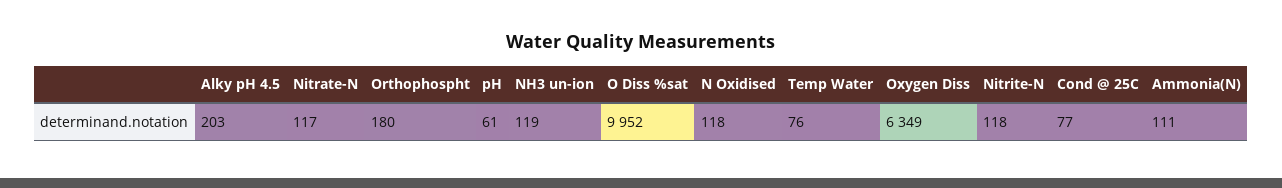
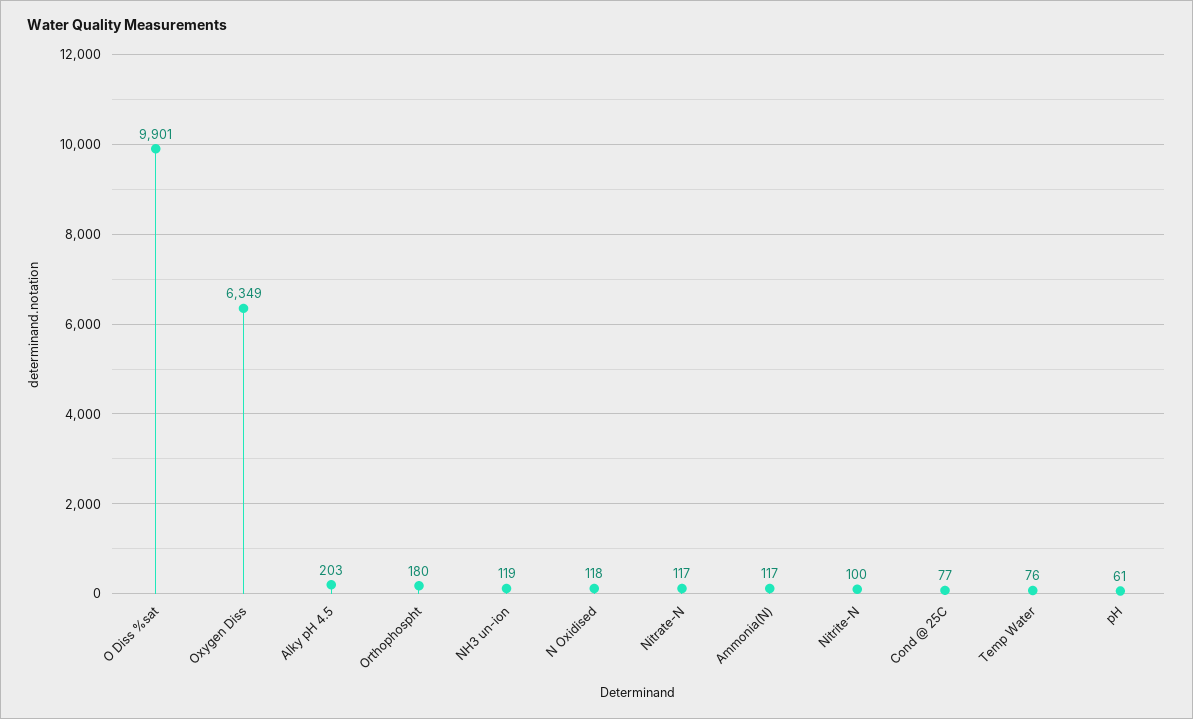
O Diss %sat: 9952 -> 9901
Nitrite-N: 118 -> 100
Ammonia(N): 111 -> 117

